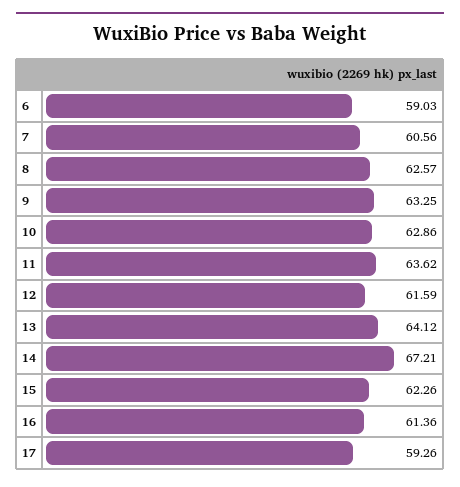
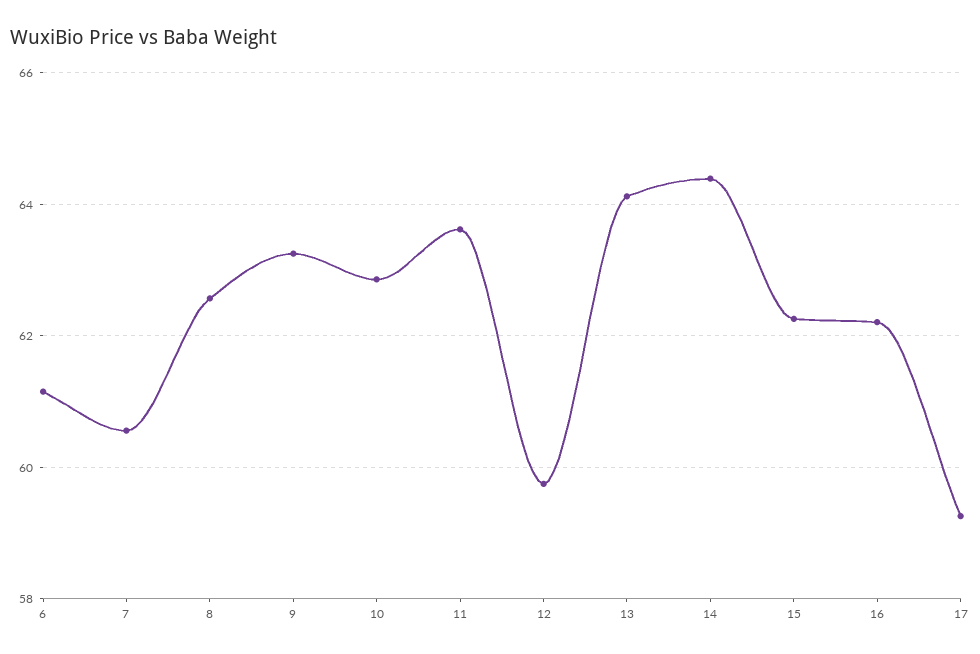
6: 59.03 -> 61.2
12: 61.59 -> 59.8
14: 67.21 -> 64.4
16: 61.36 -> 62.2

